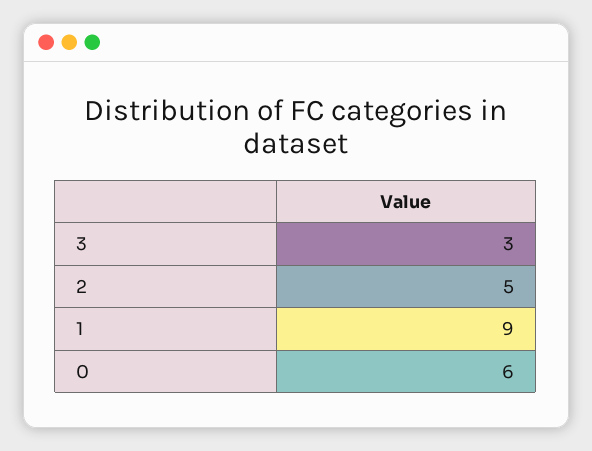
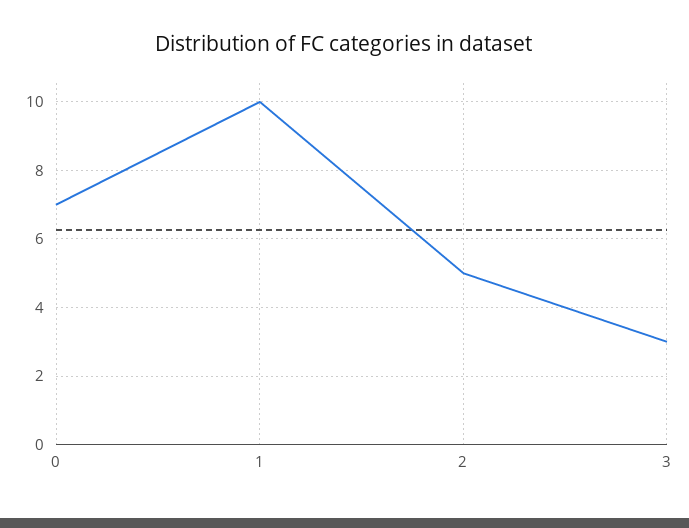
1: 9 -> 10
0: 6 -> 7

